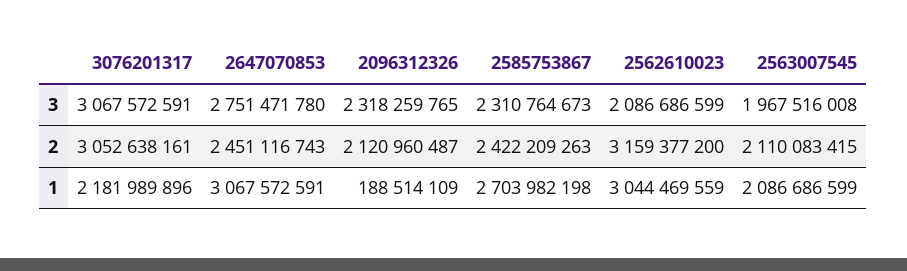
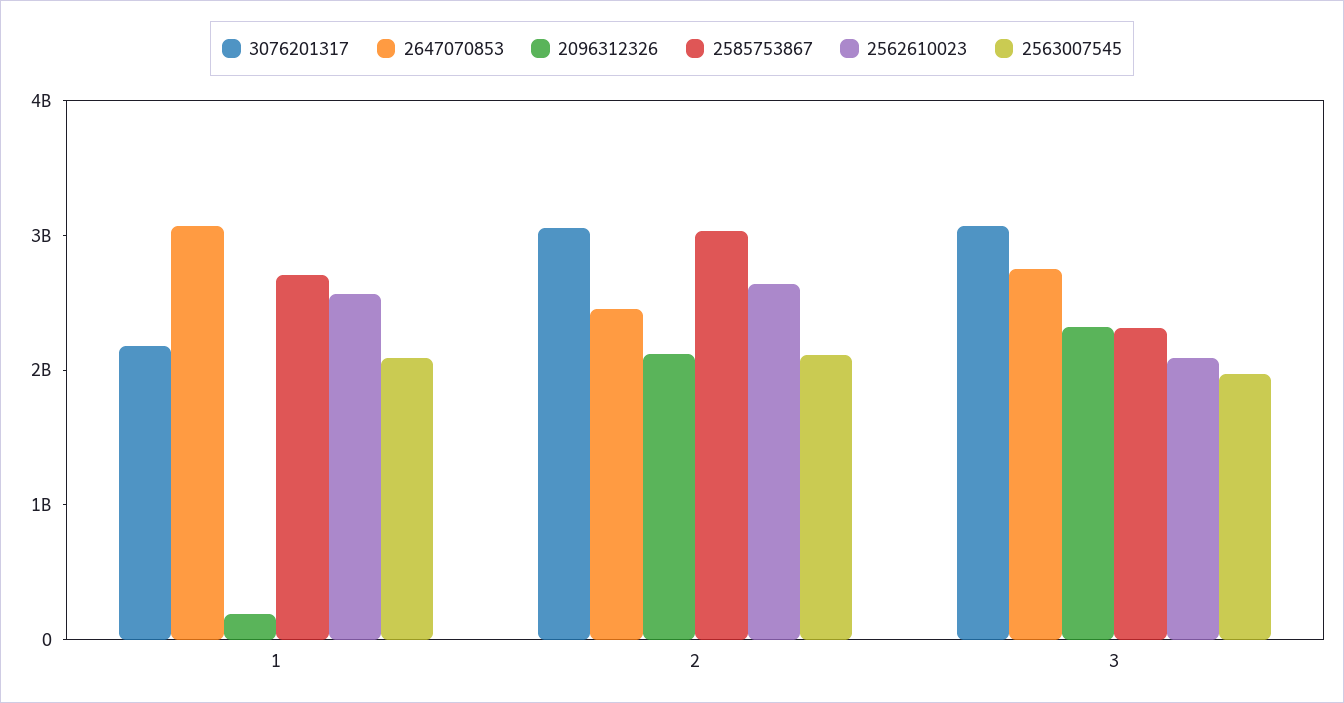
2585753867, 2: 2422209263 -> 3000000000
2562610023, 2: 3159377200 -> 2600000000
2562610023, 1: 3044469559 -> 2600000000

